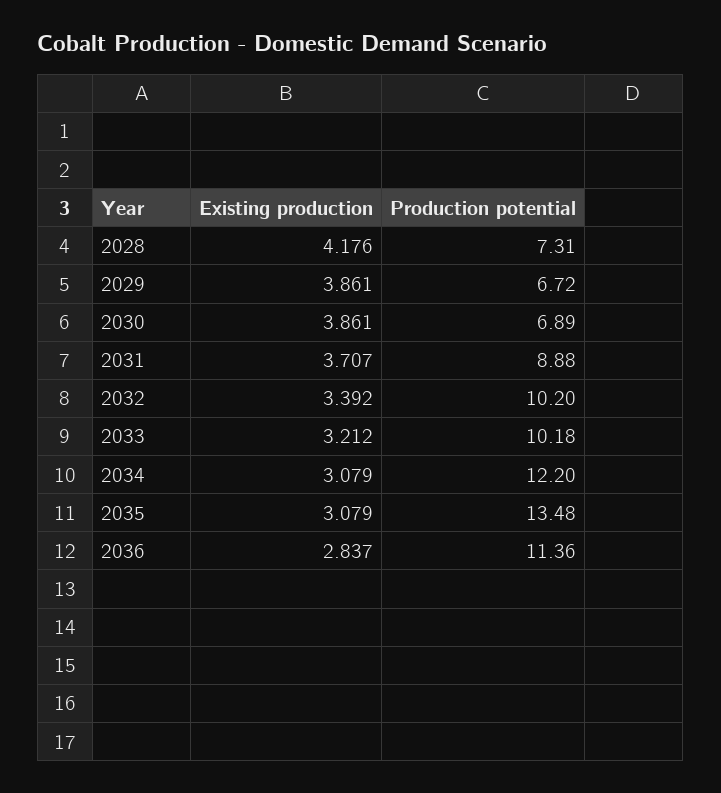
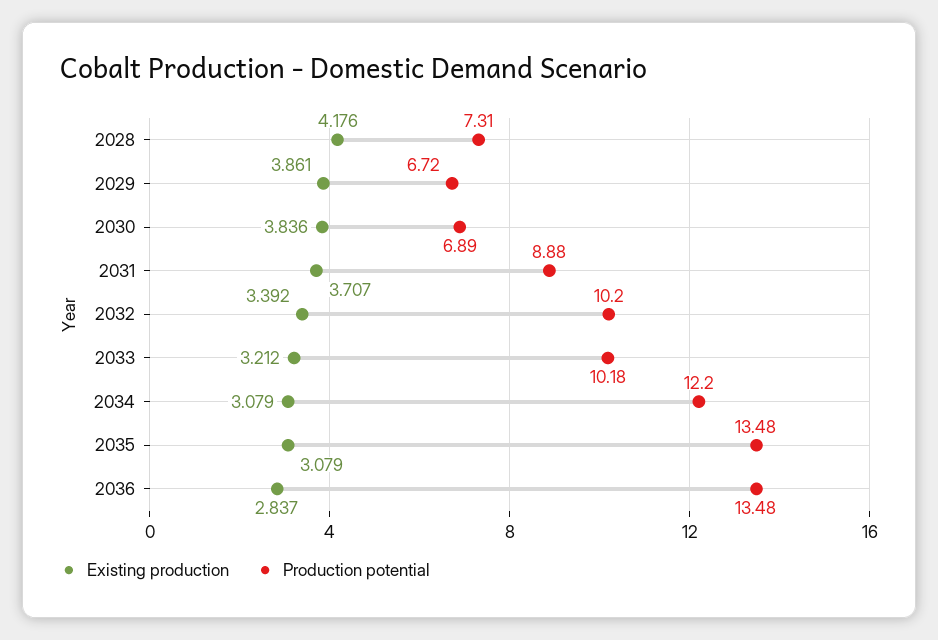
Existing production, 2030: 3.861 -> 3.836
Production potential, 2036: 11.36 -> 13.48

